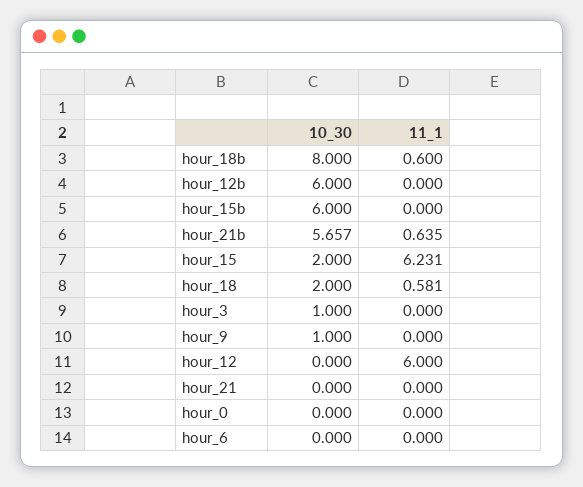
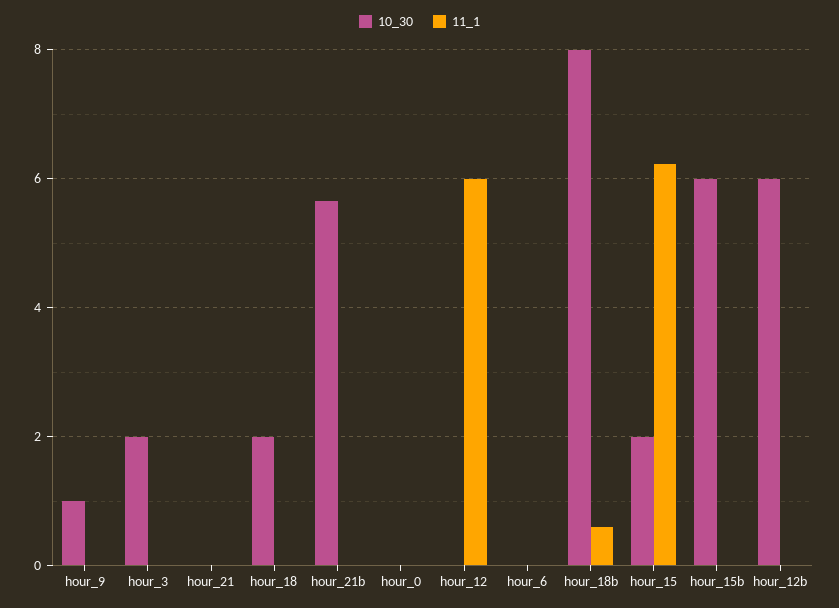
11_1, hour_21b: 0.635 -> 0
11_1, hour_18: 0.581 -> 0
10_30, hour_3: 1 -> 2

